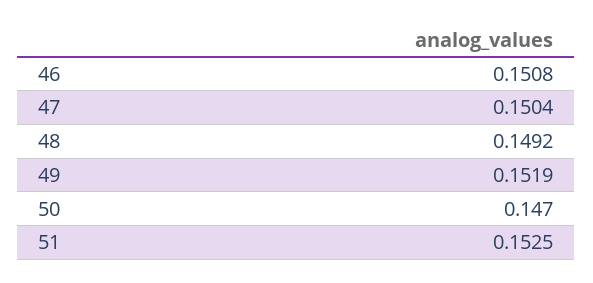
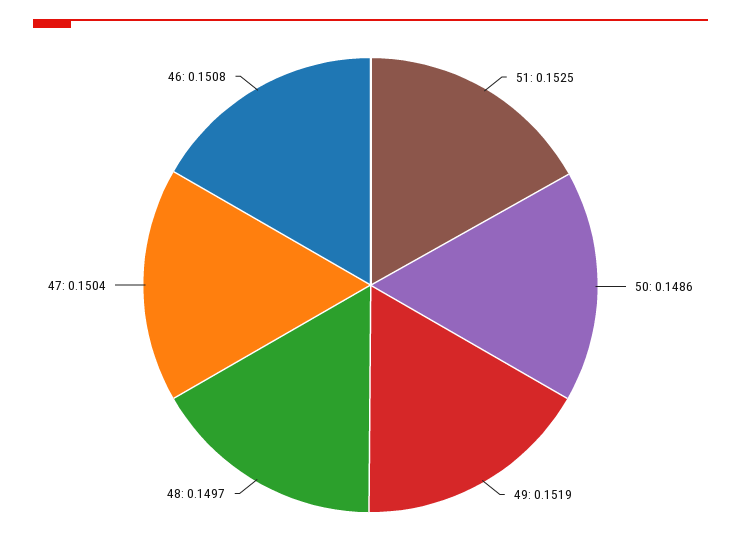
48: 0.1492 -> 0.1497
50: 0.147 -> 0.1486

